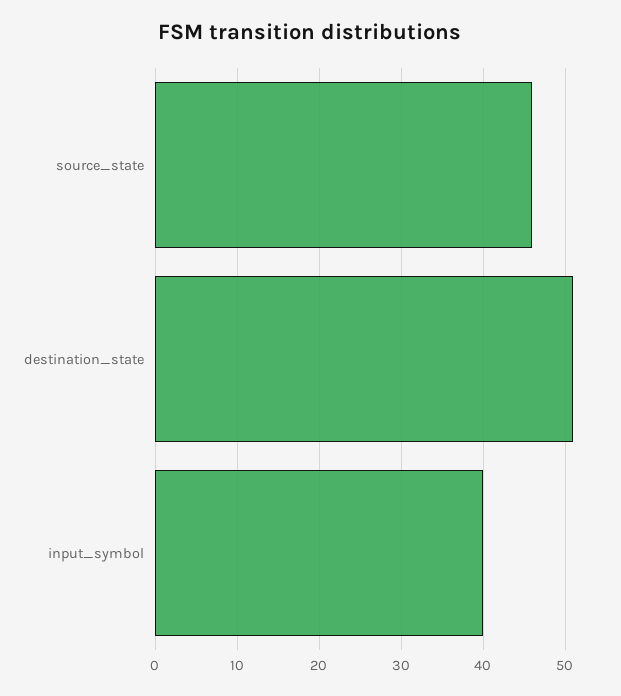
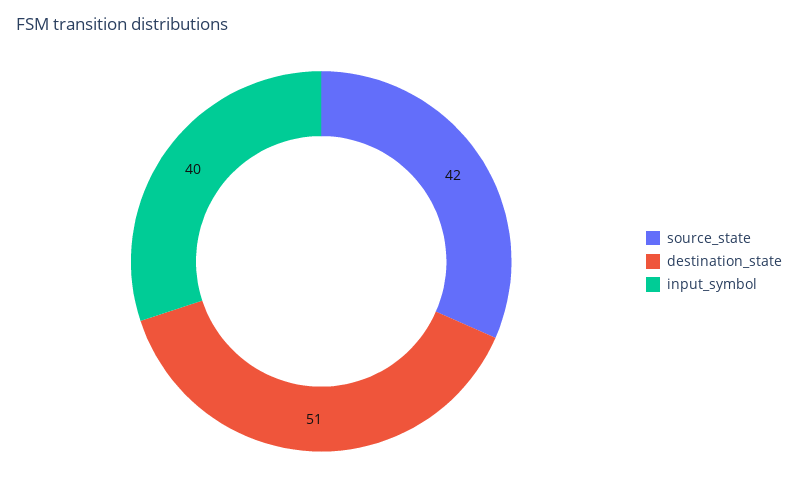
source_state: 46 -> 42

